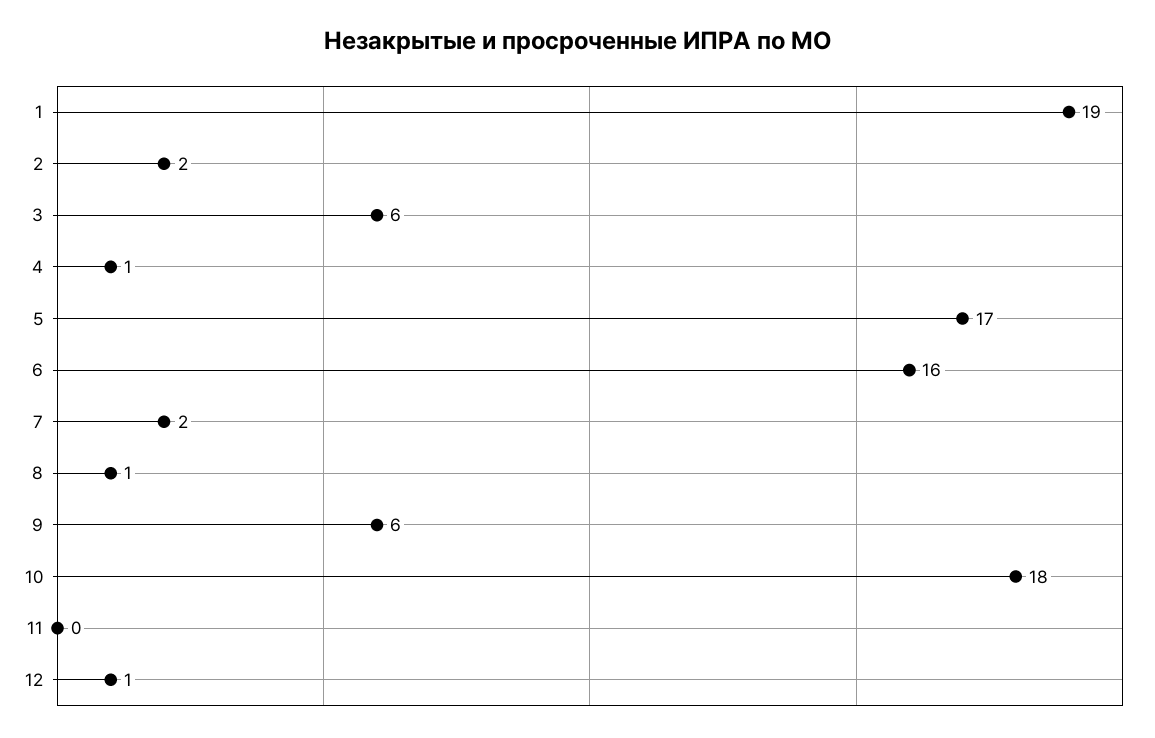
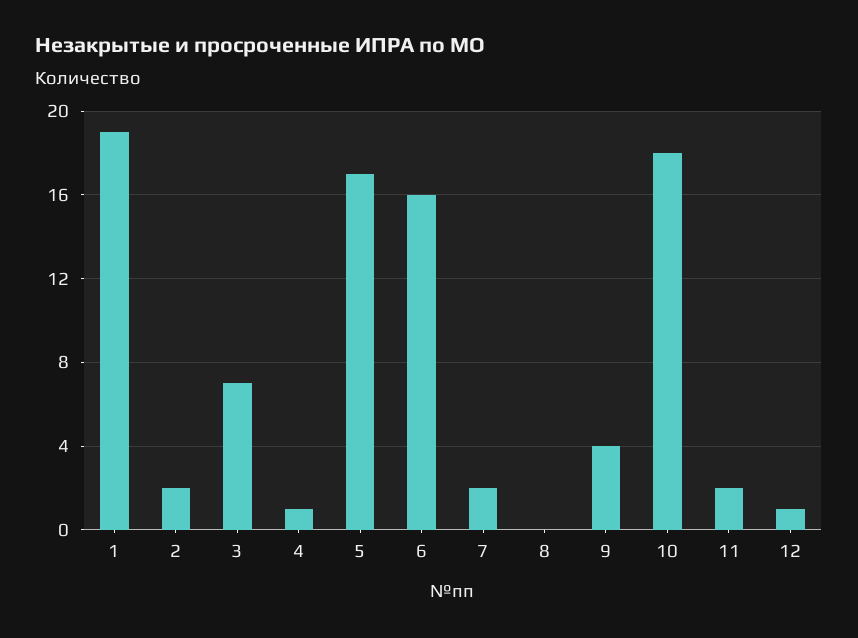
3: 6 -> 7
8: 1 -> 0
9: 6 -> 4
11: 0 -> 2

